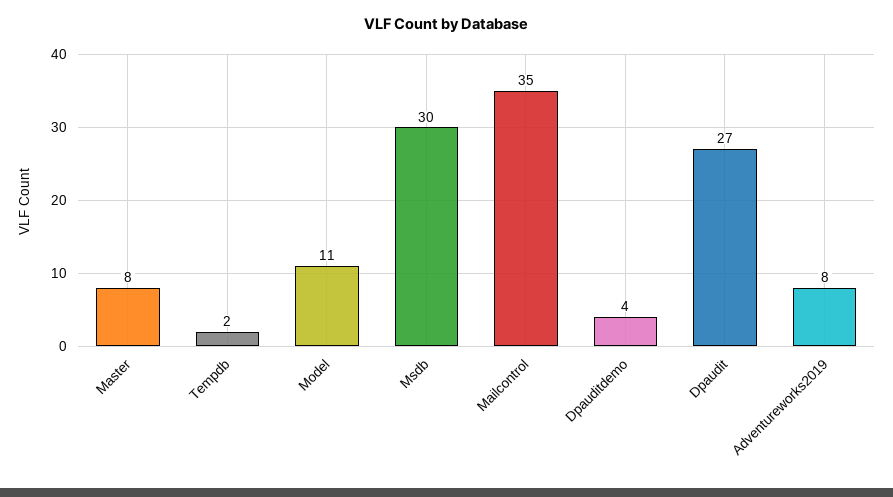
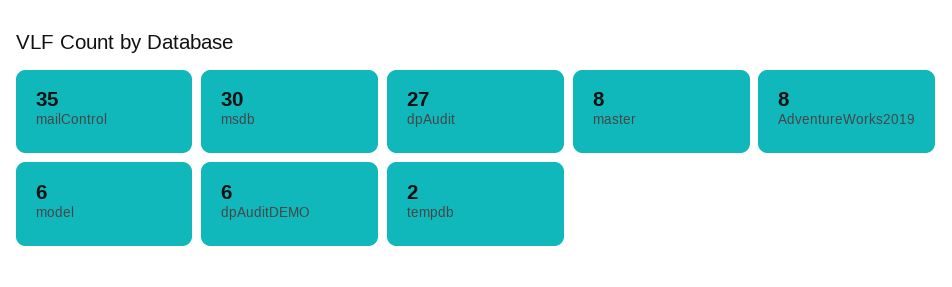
Model: 11 -> 6
Dpauditdemo: 4 -> 6

